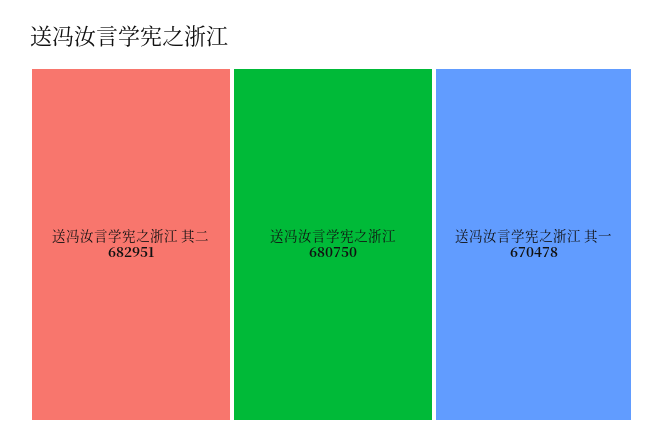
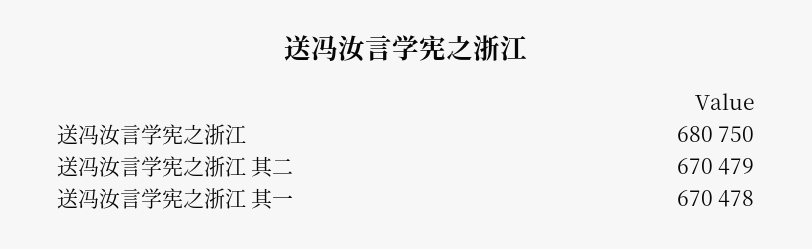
送冯汝言学宪之浙江 其二: 682951 -> 670479

